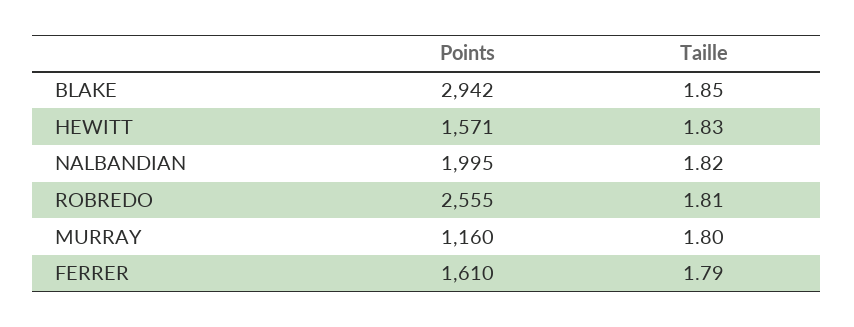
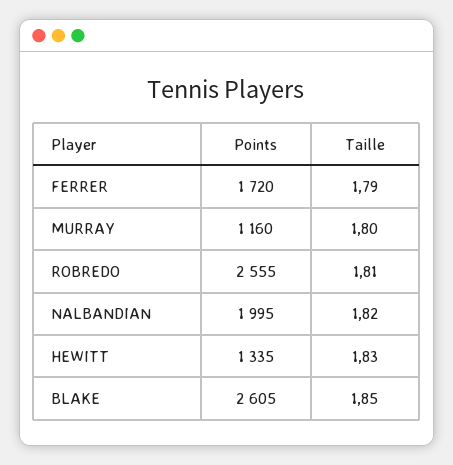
Points, BLAKE: 2942 -> 2605
Points, HEWITT: 1571 -> 1335
Points, FERRER: 1610 -> 1720

